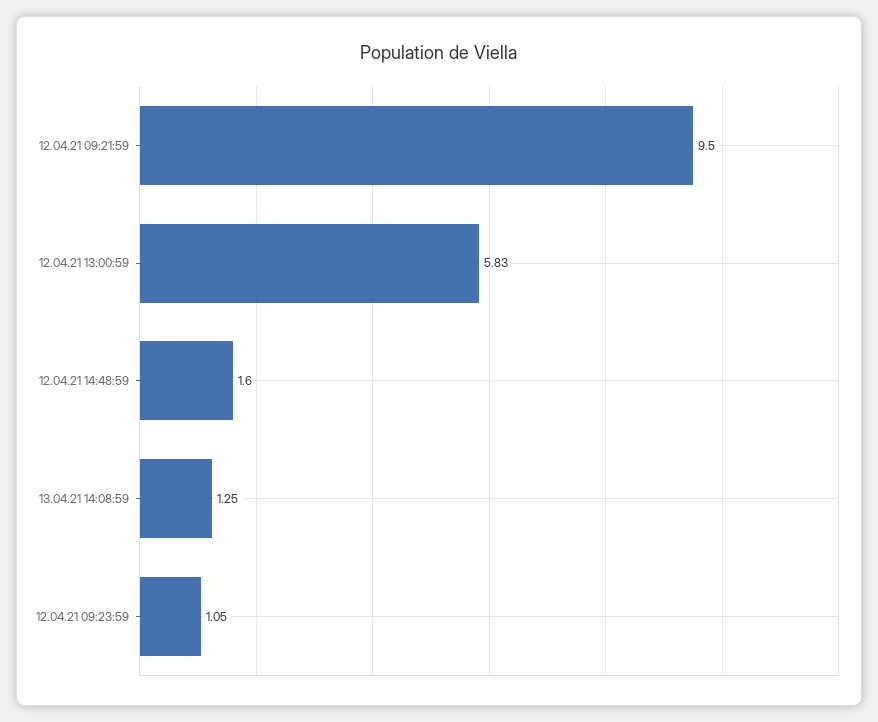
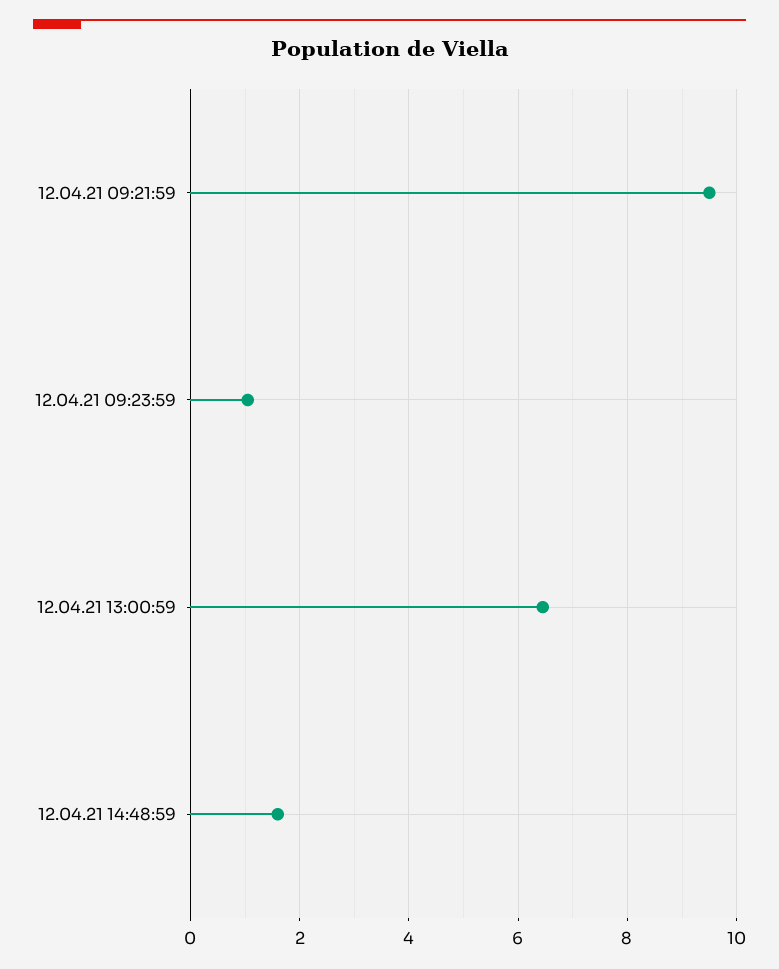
12.04.21 13:00:59: 5.83 -> 6.4
13.04.21 14:08:59: 1.25 -> none

